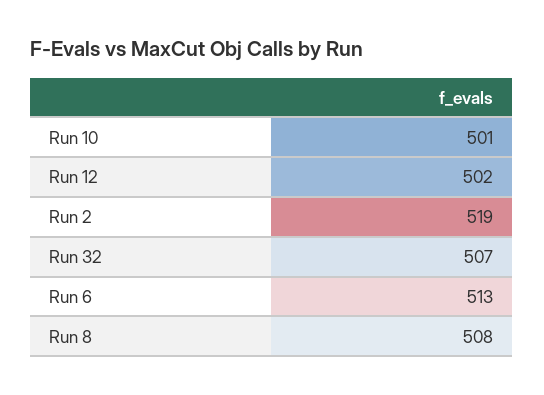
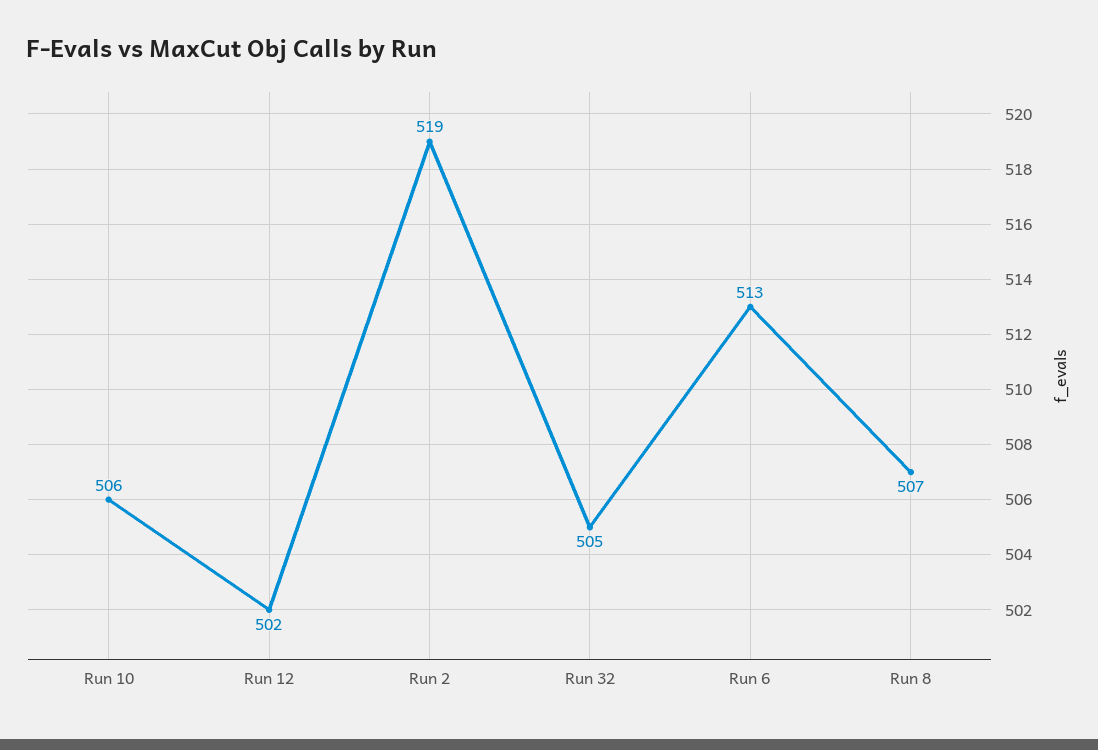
Run 10: 501 -> 506
Run 32: 507 -> 505
Run 8: 508 -> 507

